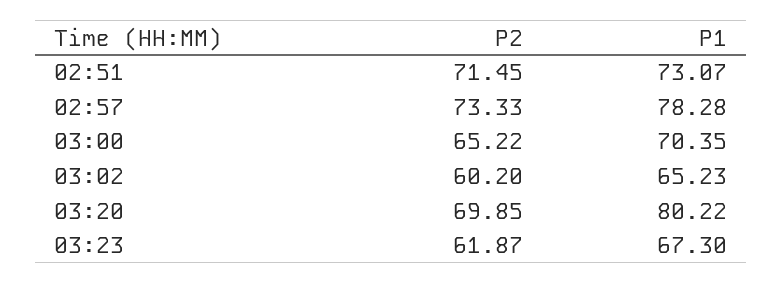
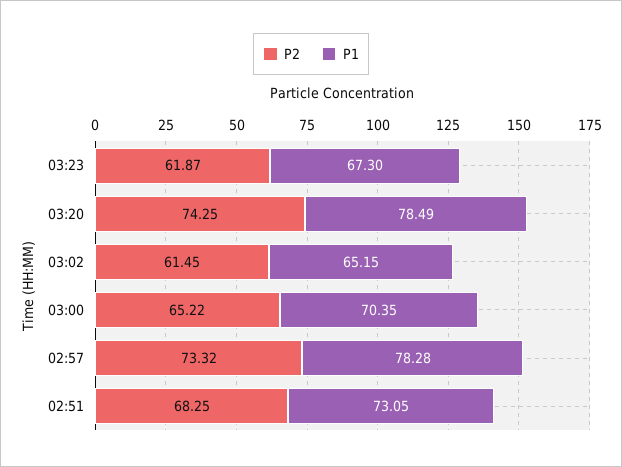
P2, 02:51: 71.45 -> 68.25
P1, 02:51: 73.07 -> 73.05
P2, 02:57: 73.33 -> 73.32
P2, 03:02: 60.2 -> 61.45
P1, 03:02: 65.23 -> 65.15
P2, 03:20: 69.85 -> 74.25
P1, 03:20: 80.22 -> 78.49

